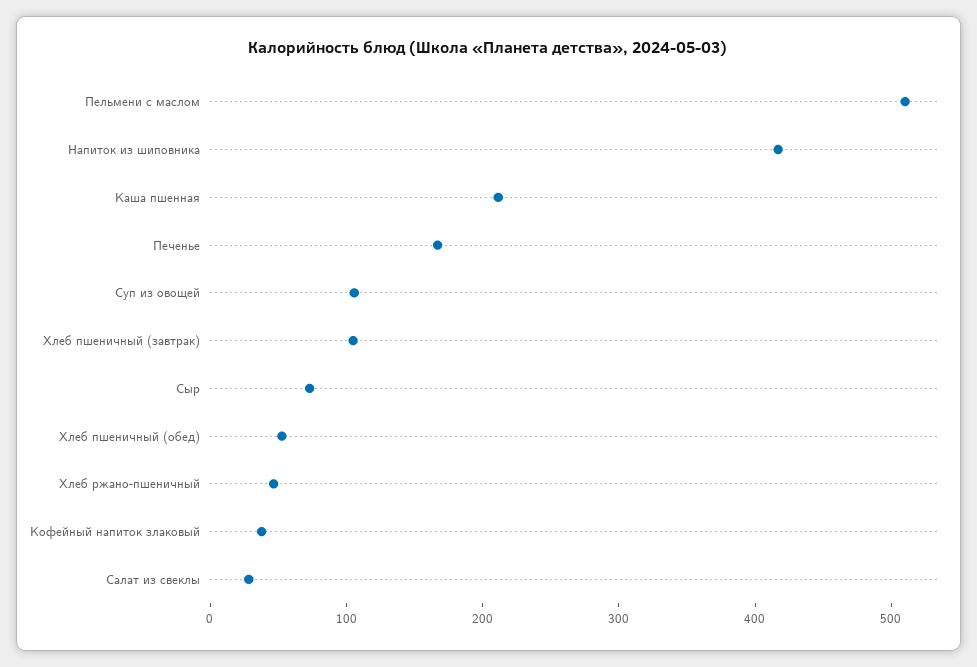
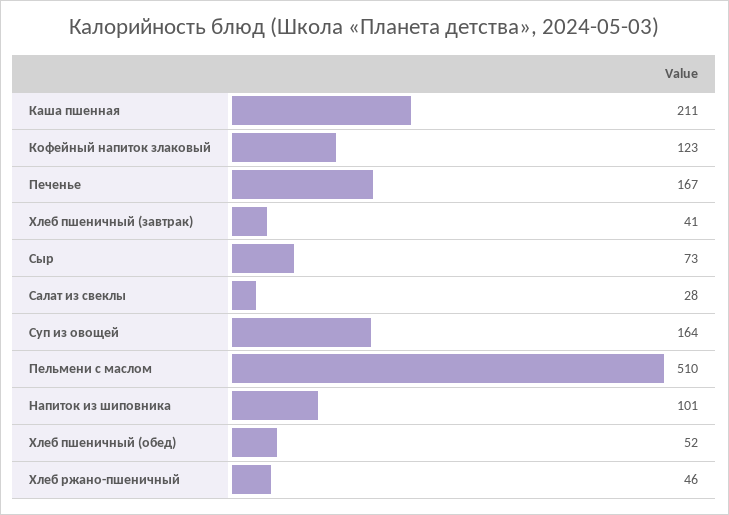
Напиток из шиповника: 420 -> 101
Суп из овощей: 100 -> 164
Хлеб пшеничный (завтрак): 100 -> 41
Кофейный напиток злаковый: 40 -> 123

